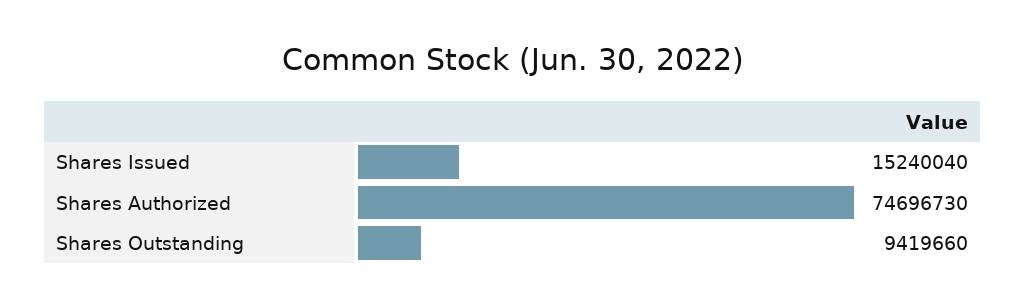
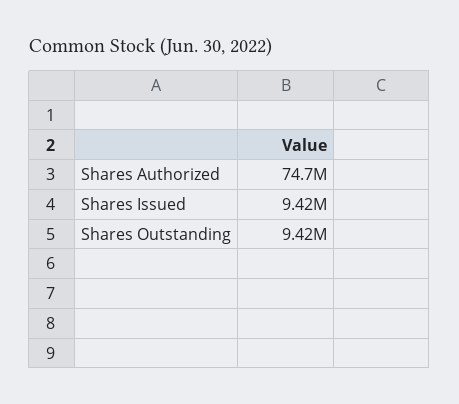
Shares Issued: 15240040 -> 9420000

